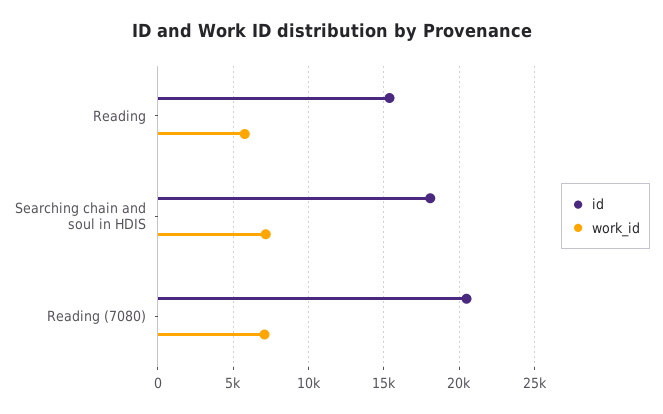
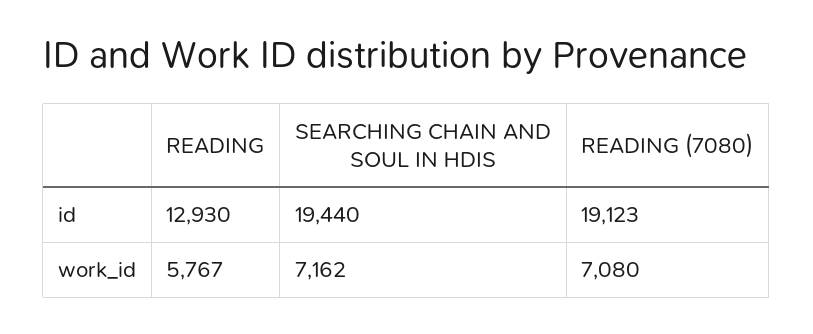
id, Reading: 15500 -> 12930
id, Searching chain and soul in HDIS: 18000 -> 19440
id, Reading (7080): 20500 -> 19123

